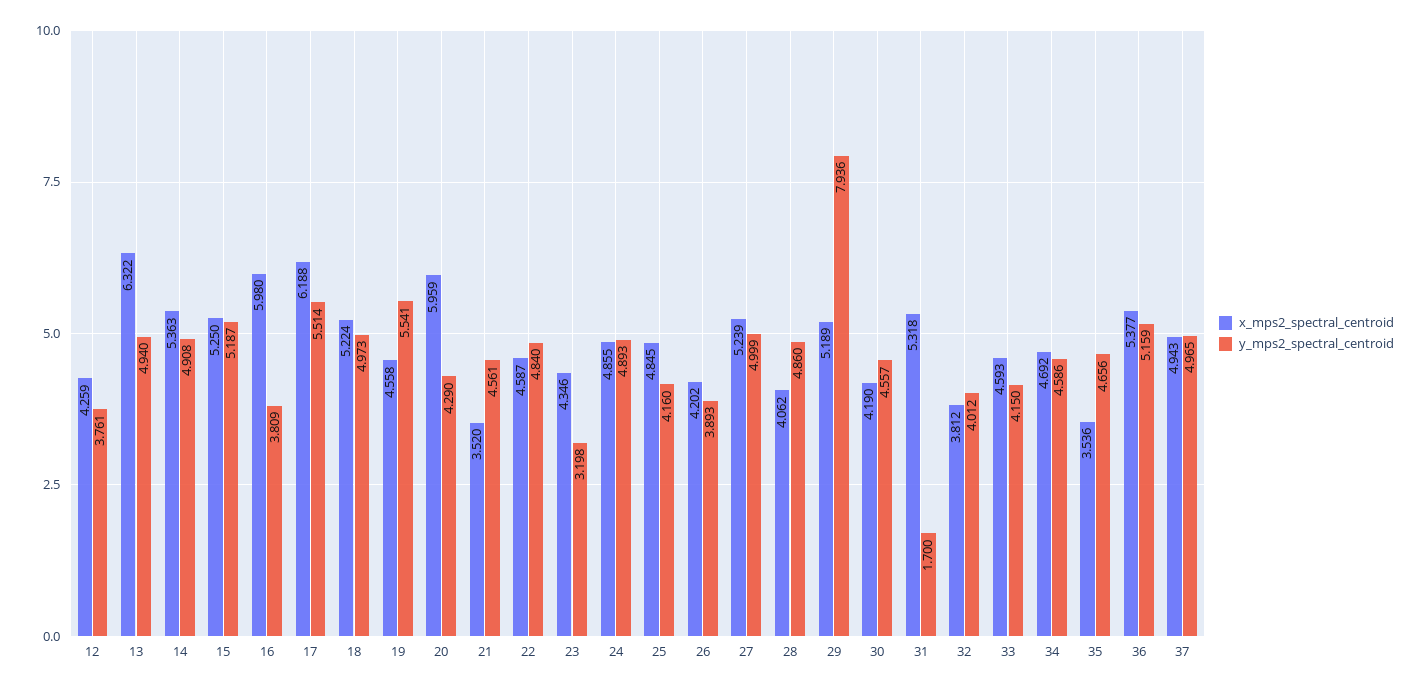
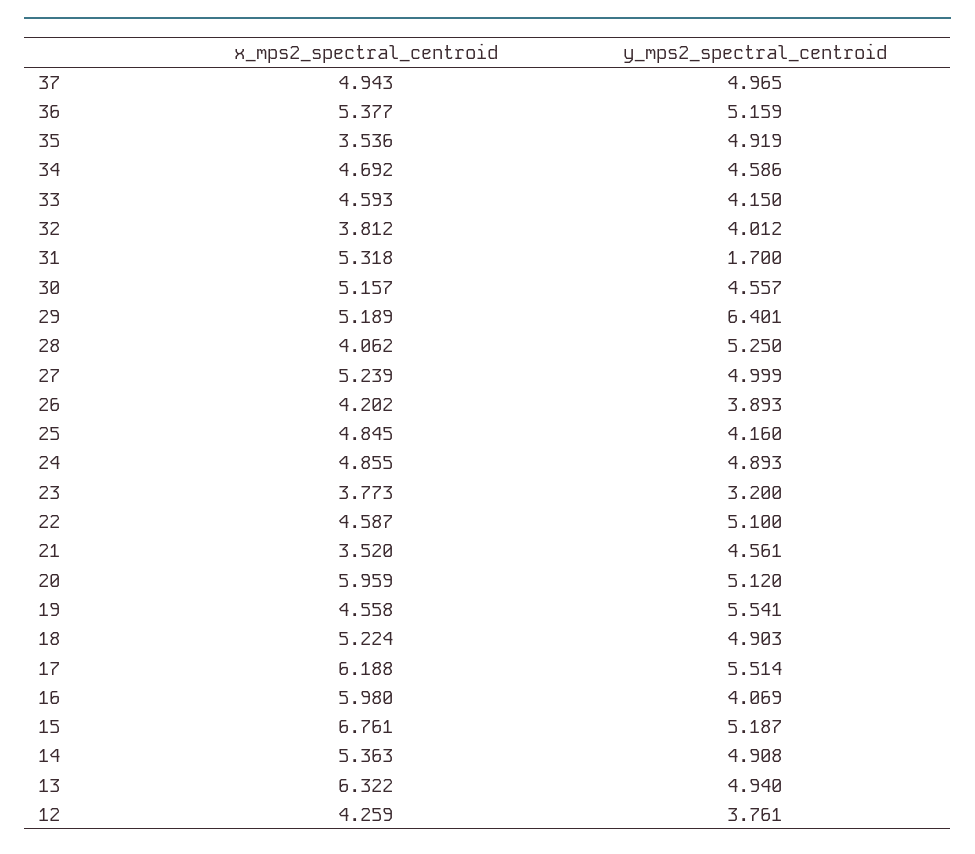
x_mps2_spectral_centroid, 15: 5.25 -> 6.761
y_mps2_spectral_centroid, 16: 3.809 -> 4.069
y_mps2_spectral_centroid, 18: 4.973 -> 4.903
y_mps2_spectral_centroid, 20: 4.29 -> 5.12
y_mps2_spectral_centroid, 22: 4.84 -> 5.1
x_mps2_spectral_centroid, 23: 4.346 -> 3.773
y_mps2_spectral_centroid, 23: 3.198 -> 3.2
y_mps2_spectral_centroid, 28: 4.86 -> 5.25
y_mps2_spectral_centroid, 29: 7.936 -> 6.401
x_mps2_spectral_centroid, 30: 4.19 -> 5.157
y_mps2_spectral_centroid, 35: 4.656 -> 4.919

